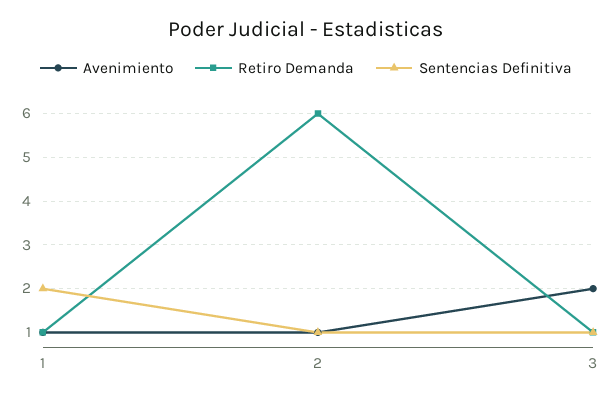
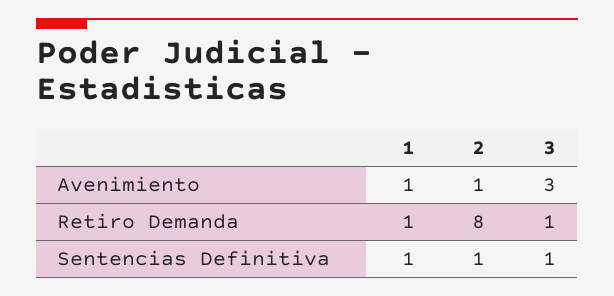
Sentencias Definitiva, 1: 2 -> 1
Retiro Demanda, 2: 6 -> 8
Avenimiento, 3: 2 -> 3

